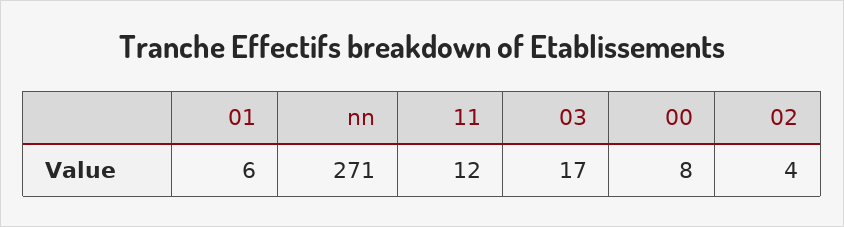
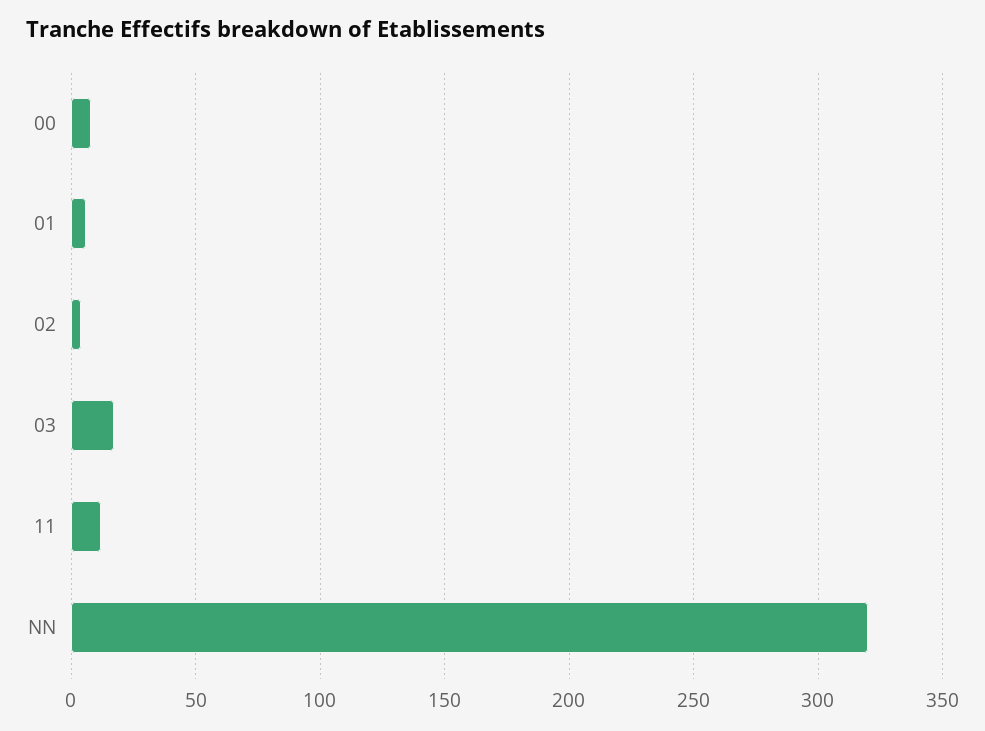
nn: 271 -> 320

